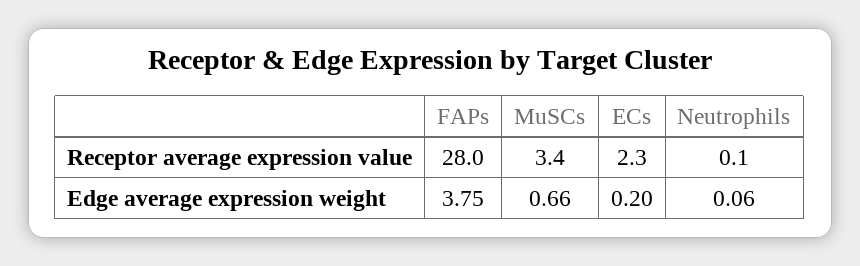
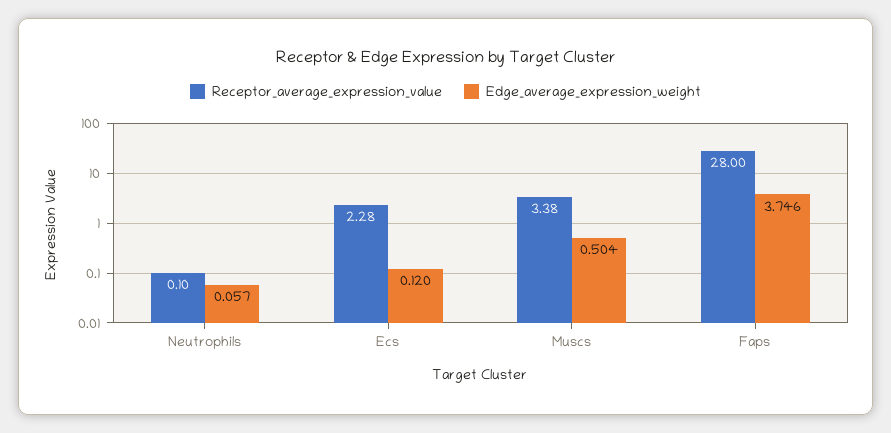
Edge average expression weight, MuSCs: 0.66 -> 0.504
Edge average expression weight, ECs: 0.2 -> 0.12

